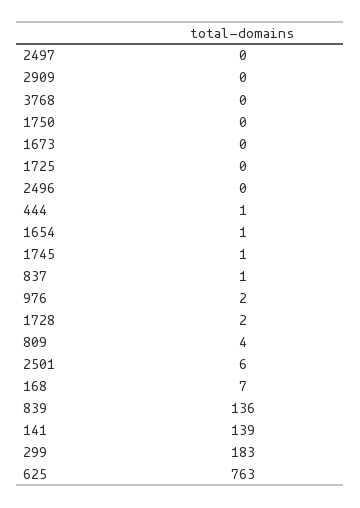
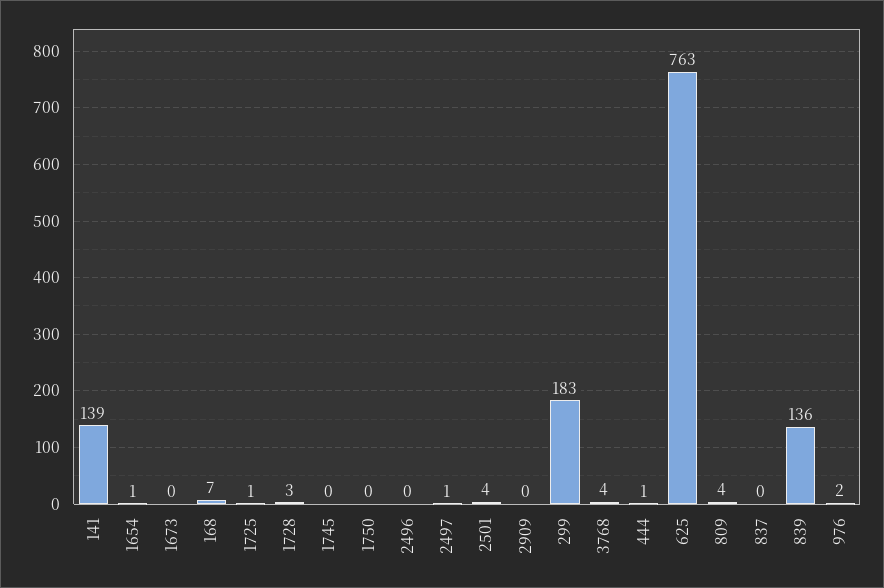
2497: 0 -> 1
3768: 0 -> 4
1725: 0 -> 1
1745: 1 -> 0
837: 1 -> 0
1728: 2 -> 3
2501: 6 -> 4

